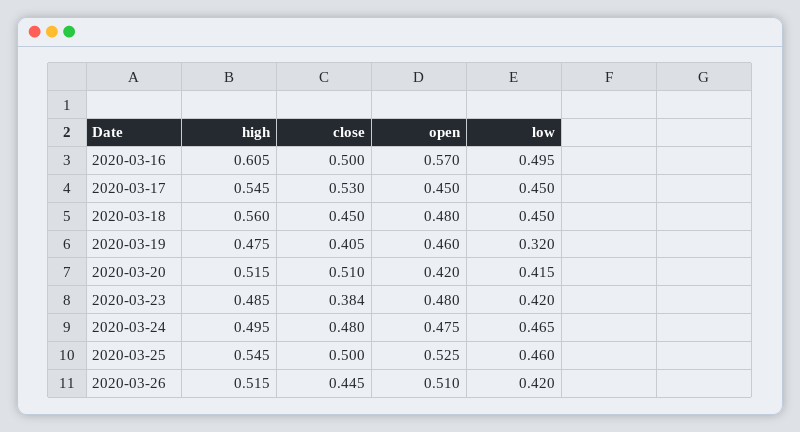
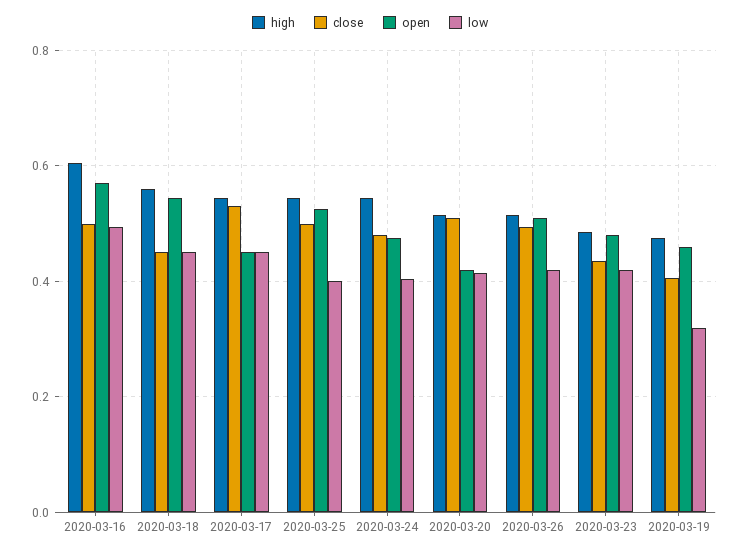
open, 2020-03-18: 0.48 -> 0.54
close, 2020-03-23: 0.384 -> 0.44
high, 2020-03-24: 0.495 -> 0.54
low, 2020-03-24: 0.465 -> 0.4
low, 2020-03-25: 0.46 -> 0.4
close, 2020-03-26: 0.445 -> 0.5

